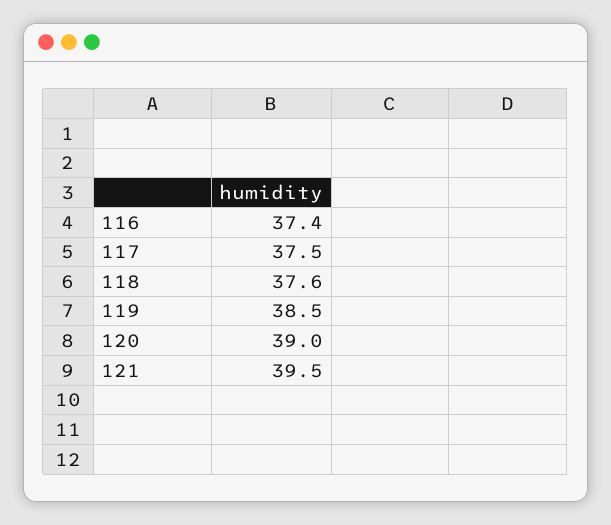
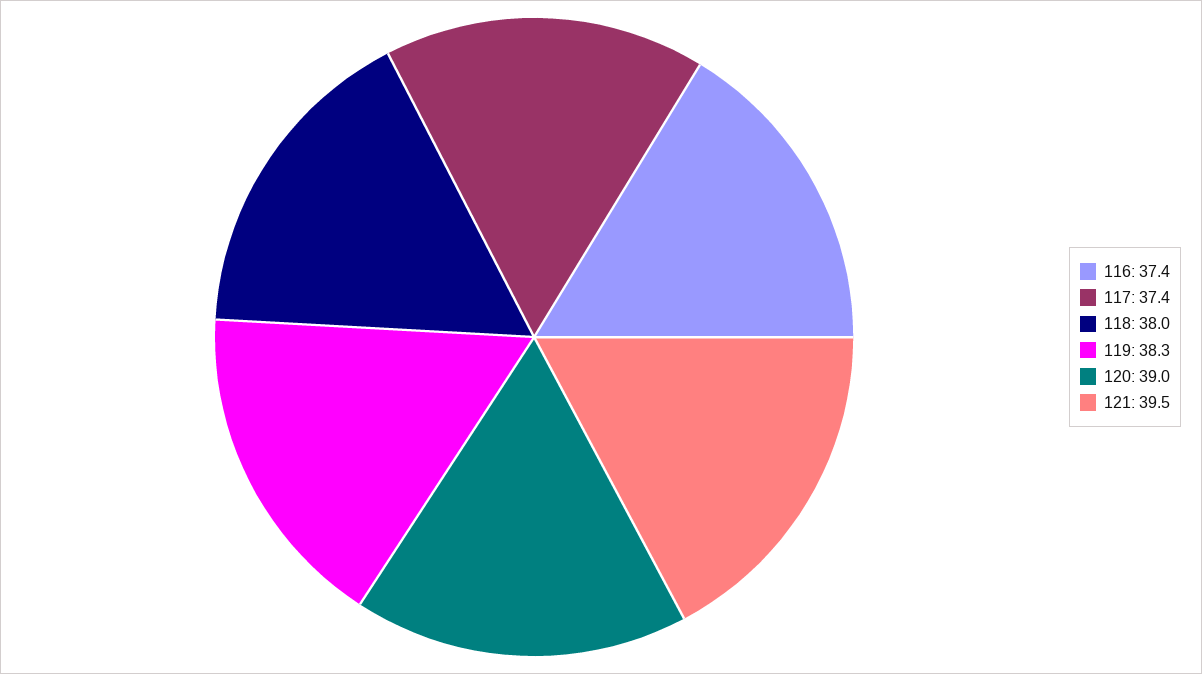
117: 37.5 -> 37.4
118: 37.6 -> 38
119: 38.5 -> 38.3

